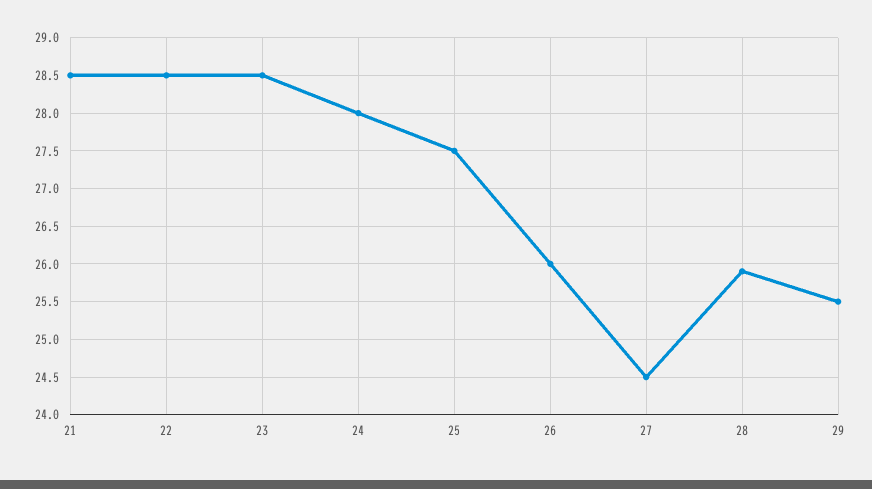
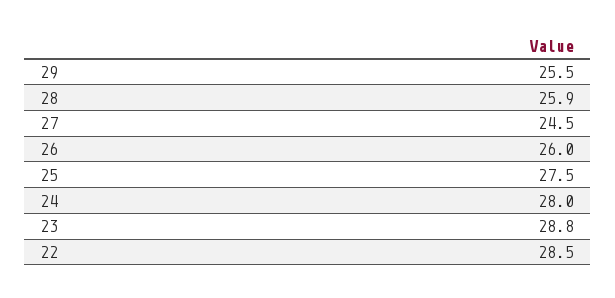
21: 28.5 -> none
23: 28.5 -> 28.8

